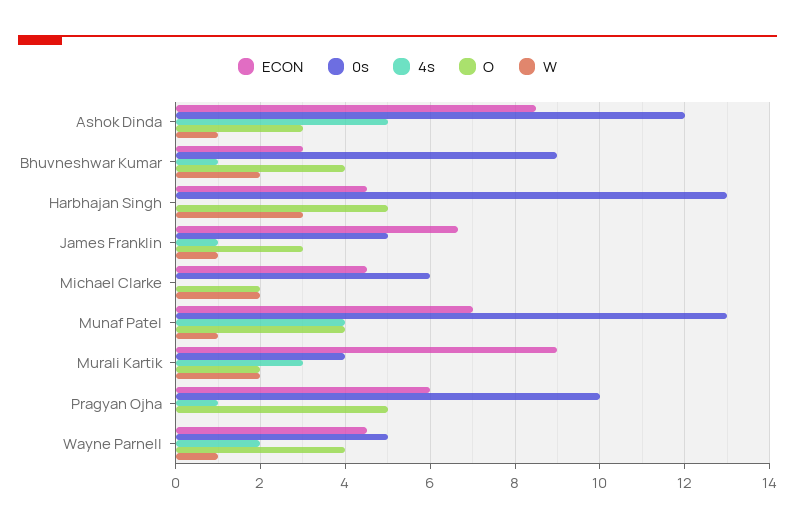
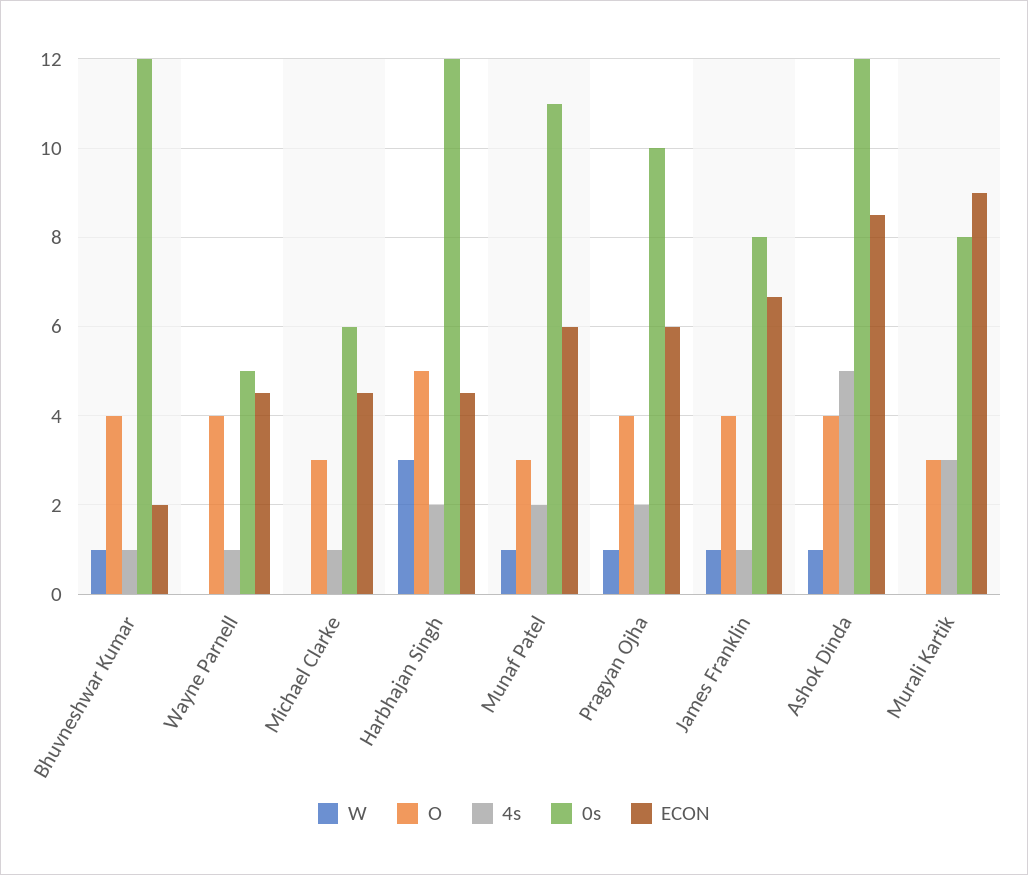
O, Ashok Dinda: 3 -> 4
ECON, Bhuvneshwar Kumar: 3 -> 2
0s, Bhuvneshwar Kumar: 9 -> 12
W, Bhuvneshwar Kumar: 2 -> 1
0s, Harbhajan Singh: 13 -> 12
4s, Harbhajan Singh: 0 -> 2
0s, James Franklin: 5 -> 8
O, James Franklin: 3 -> 4
4s, Michael Clarke: 0 -> 1
O, Michael Clarke: 2 -> 3
W, Michael Clarke: 2 -> 0
ECON, Munaf Patel: 7 -> 6
0s, Munaf Patel: 13 -> 11
4s, Munaf Patel: 4 -> 2
O, Munaf Patel: 4 -> 3
0s, Murali Kartik: 4 -> 8
O, Murali Kartik: 2 -> 3
W, Murali Kartik: 2 -> 0
4s, Pragyan Ojha: 1 -> 2
O, Pragyan Ojha: 5 -> 4
W, Pragyan Ojha: 0 -> 1
4s, Wayne Parnell: 2 -> 1
W, Wayne Parnell: 1 -> 0

